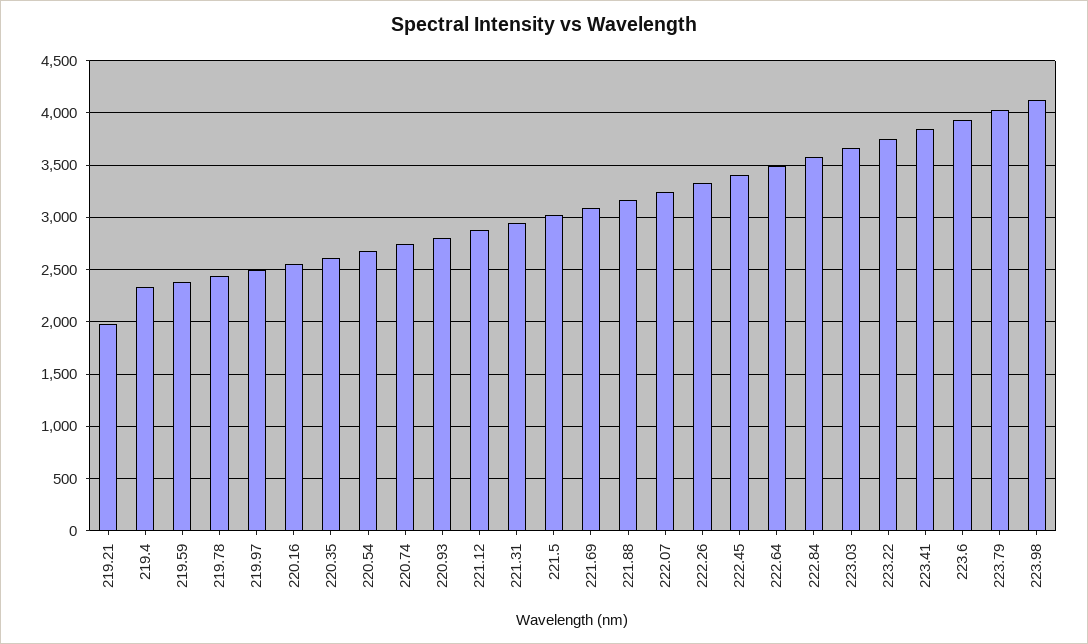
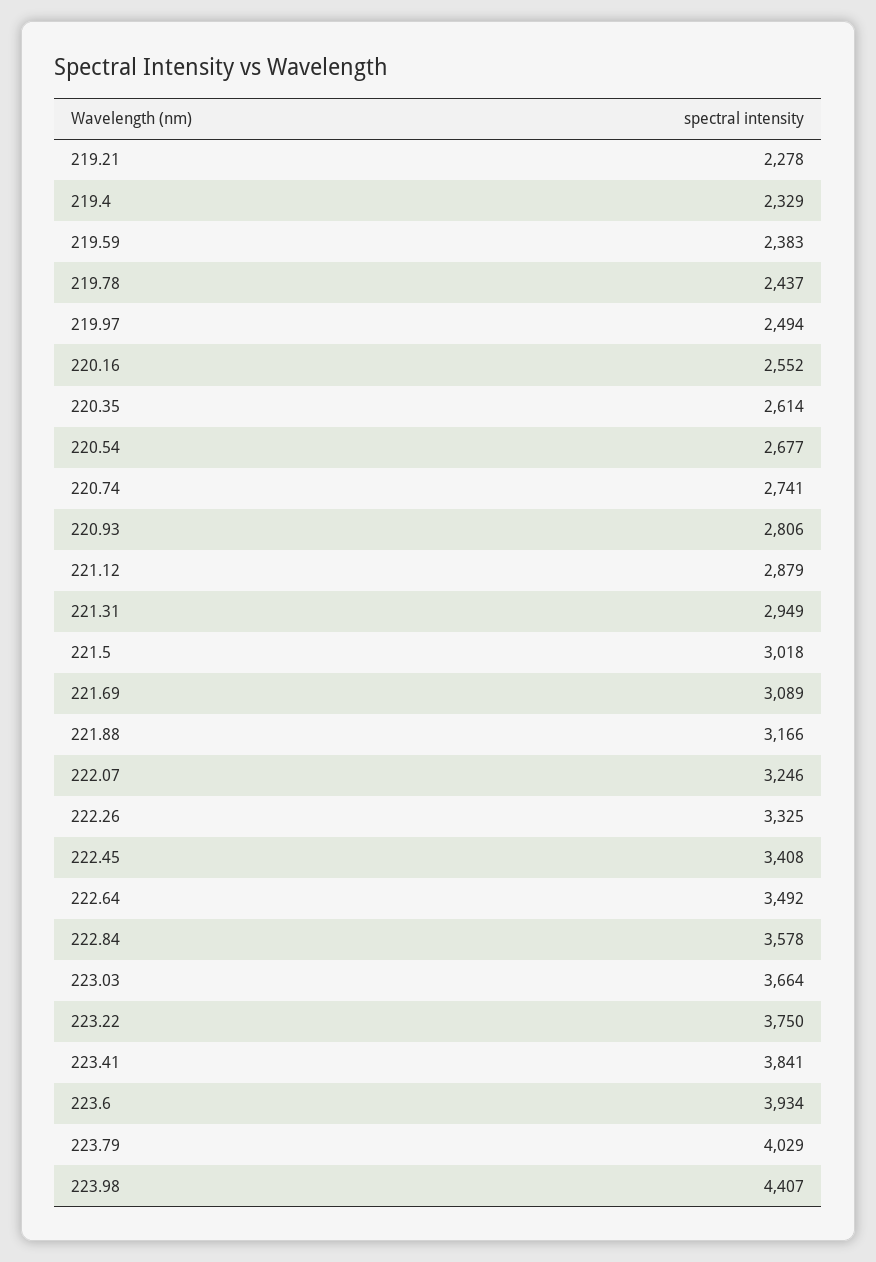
219.21: 2000 -> 2278
223.98: 4100 -> 4407

